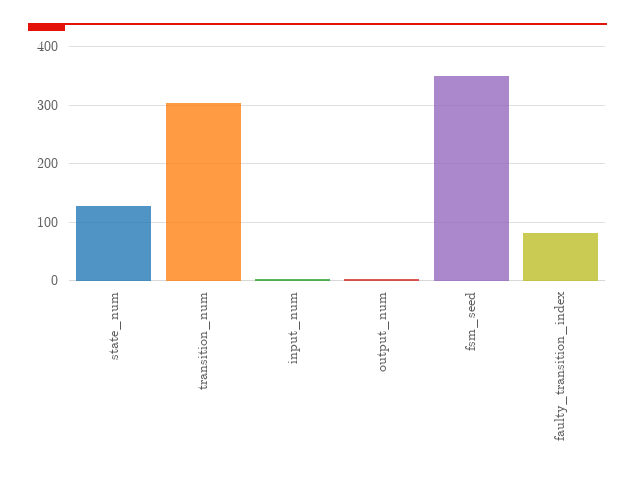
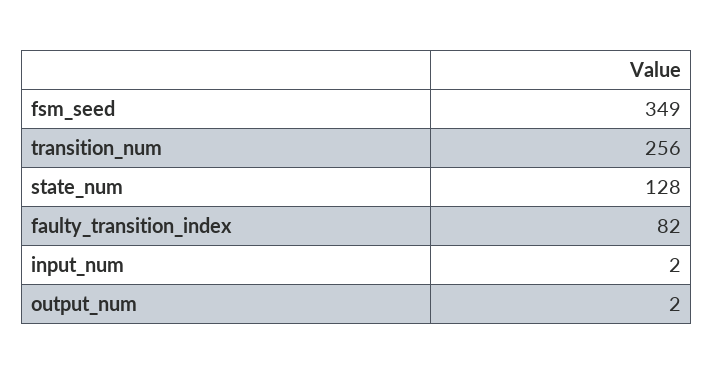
transition_num: 300 -> 256

